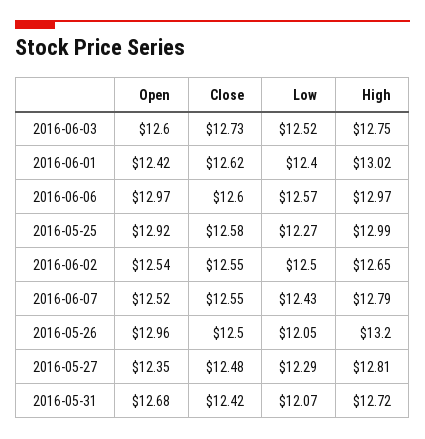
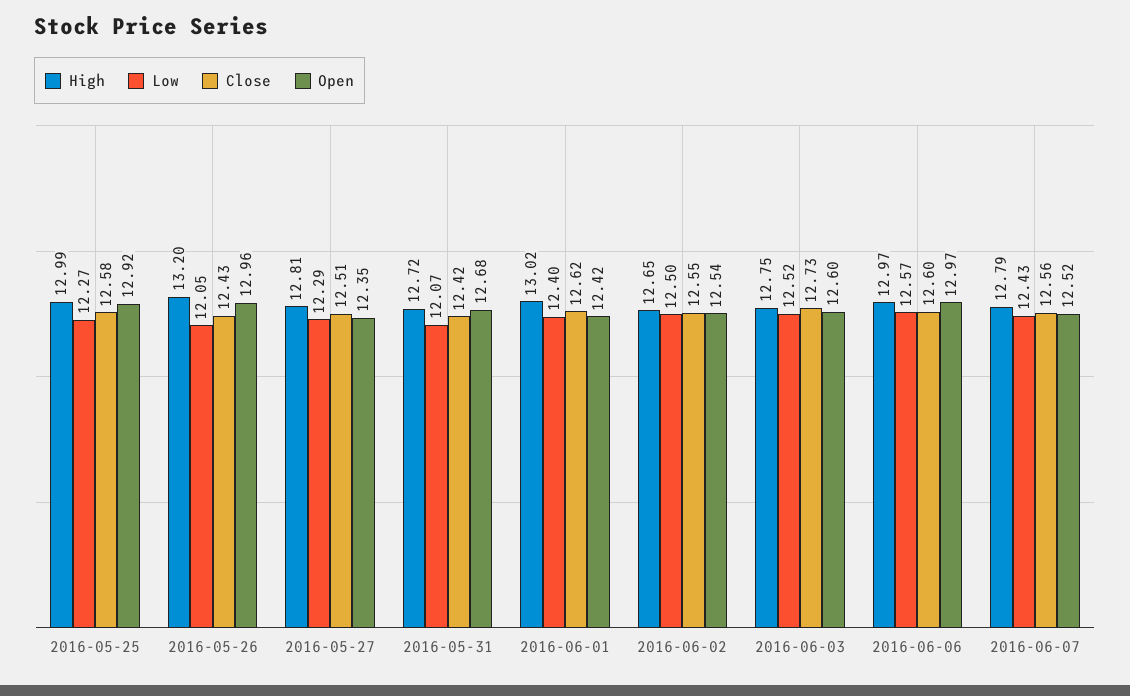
Close, 2016-06-07: 12.55 -> 12.56
Close, 2016-05-26: 12.5 -> 12.43
Close, 2016-05-27: 12.48 -> 12.51

